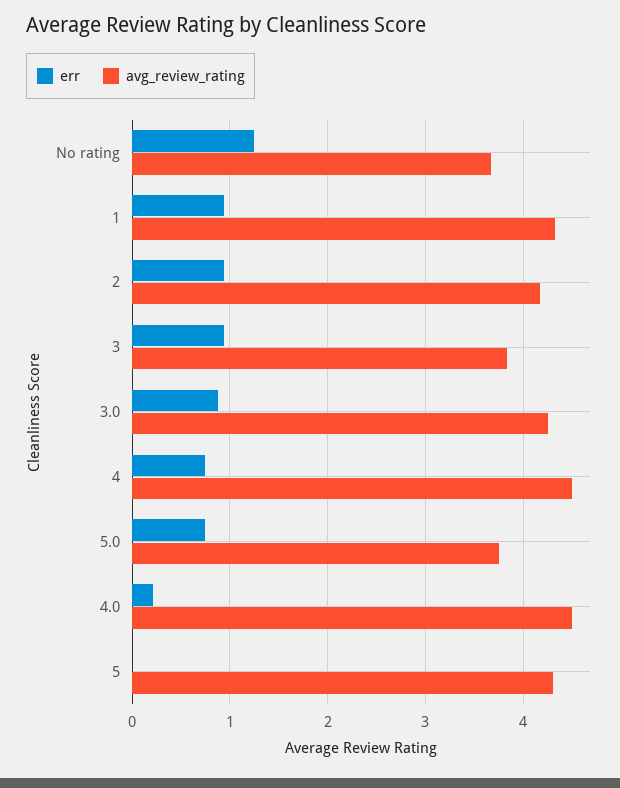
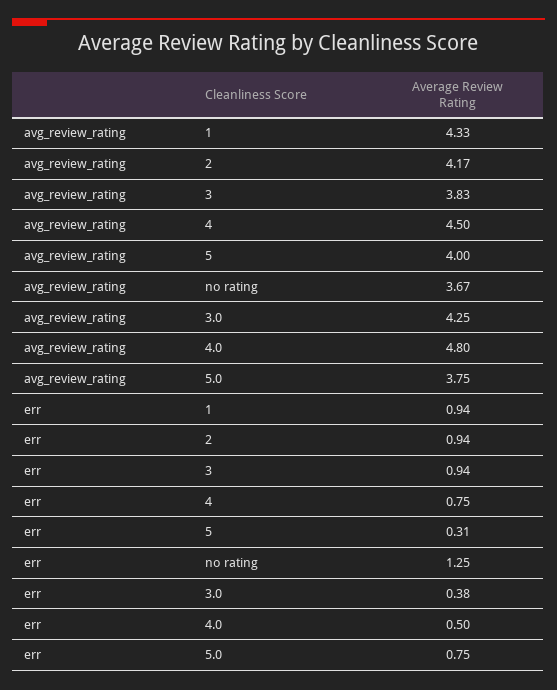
err, 3.0: 0.9 -> 0.38
err, 4.0: 0.2 -> 0.5
avg_review_rating, 4.0: 4.5 -> 4.8
err, 5: 0 -> 0.31
avg_review_rating, 5: 4.3 -> 4

